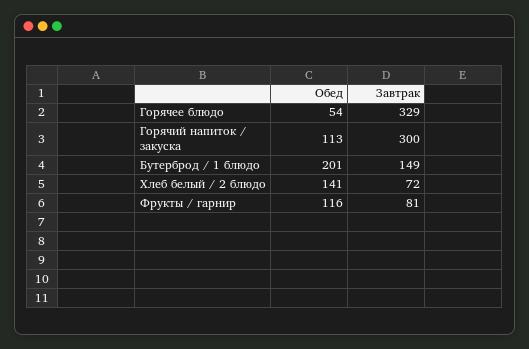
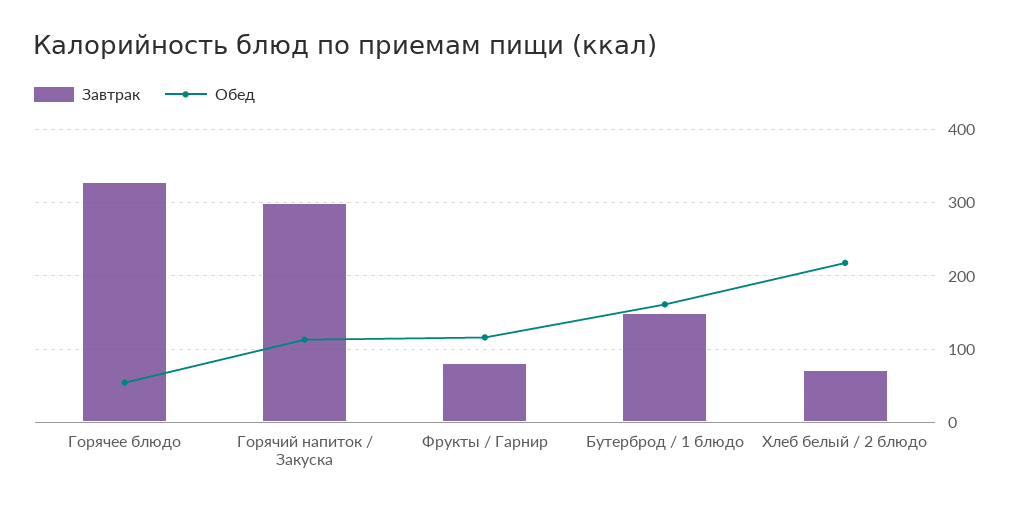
Обед, Бутерброд / 1 блюдо: 201 -> 160
Обед, Хлеб белый / 2 блюдо: 141 -> 220

